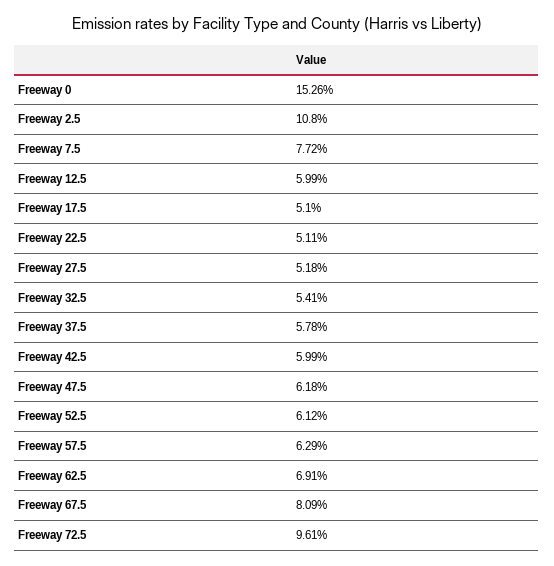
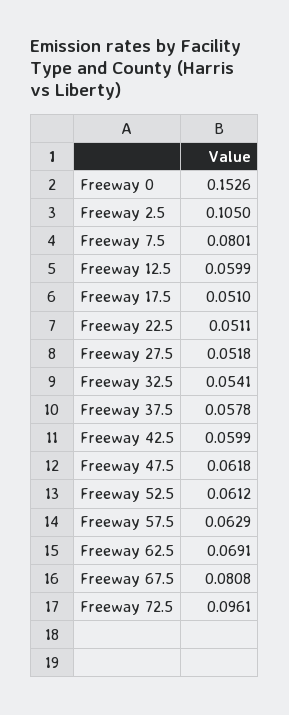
Freeway 2.5: 0.108 -> 0.105
Freeway 7.5: 0.0772 -> 0.0801
Freeway 67.5: 0.0809 -> 0.0808

